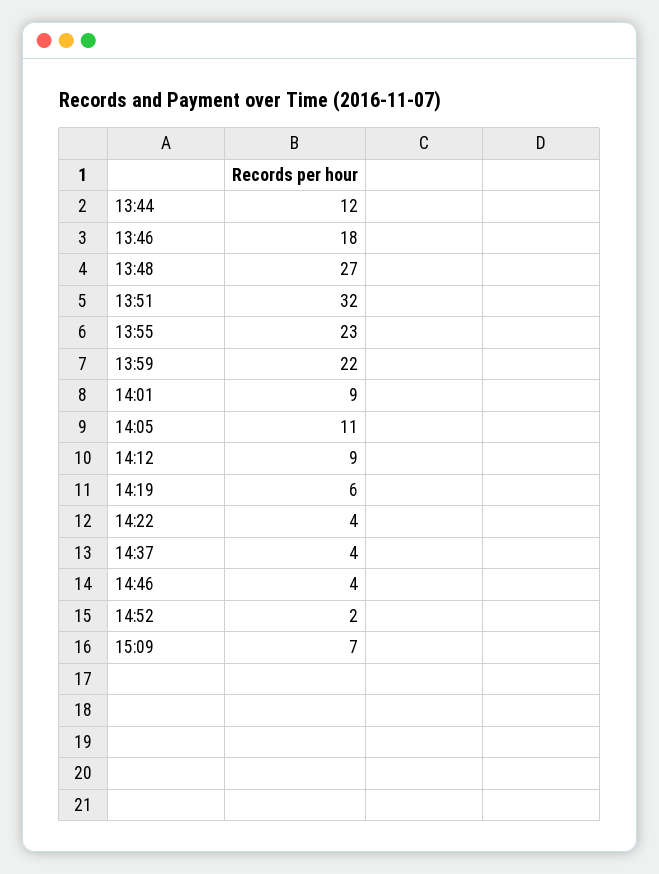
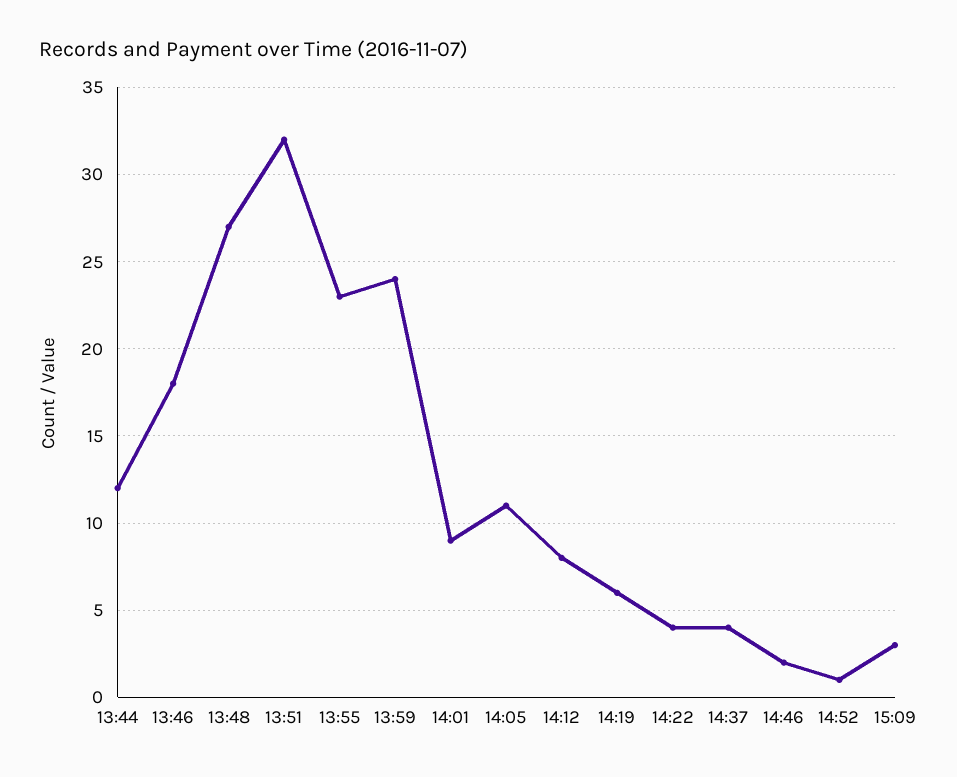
13:59: 22 -> 24
14:12: 9 -> 8
14:46: 4 -> 2
14:52: 2 -> 1
15:09: 7 -> 3

